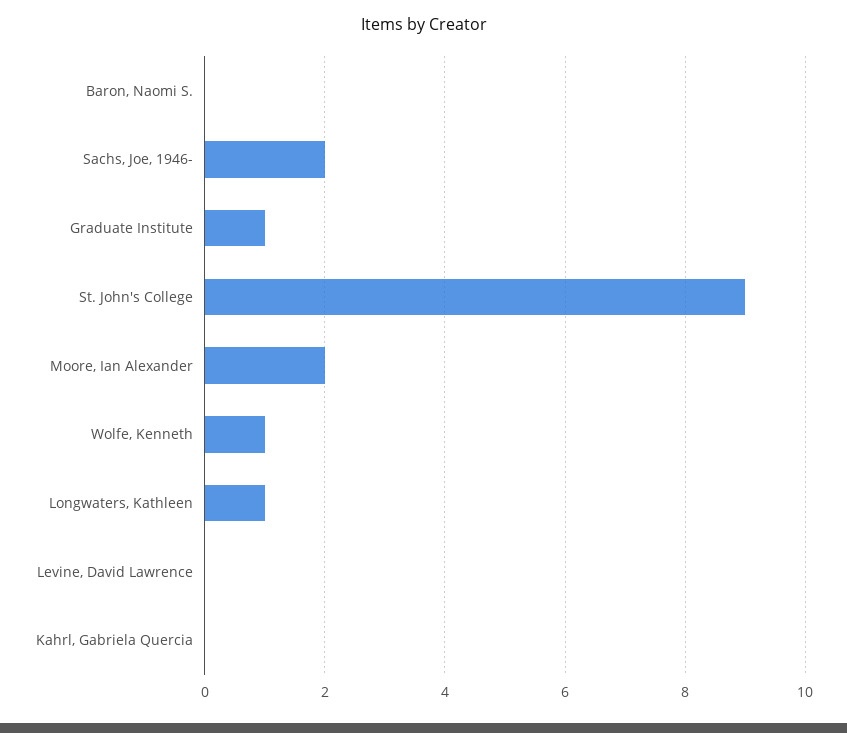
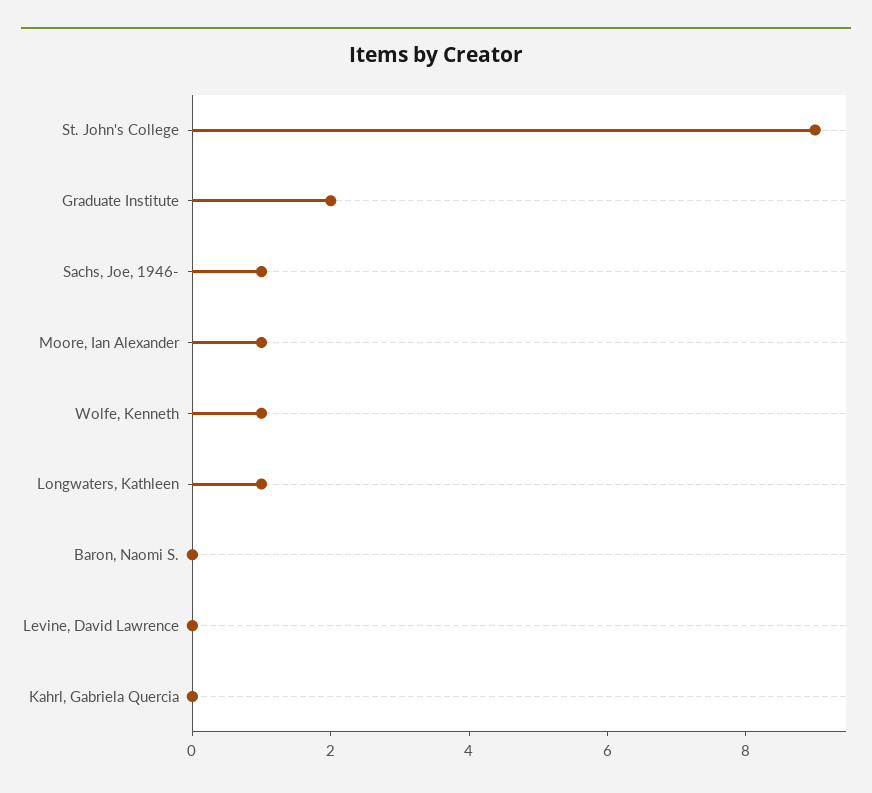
Sachs, Joe, 1946-: 2 -> 1
Graduate Institute: 1 -> 2
Moore, Ian Alexander: 2 -> 1

